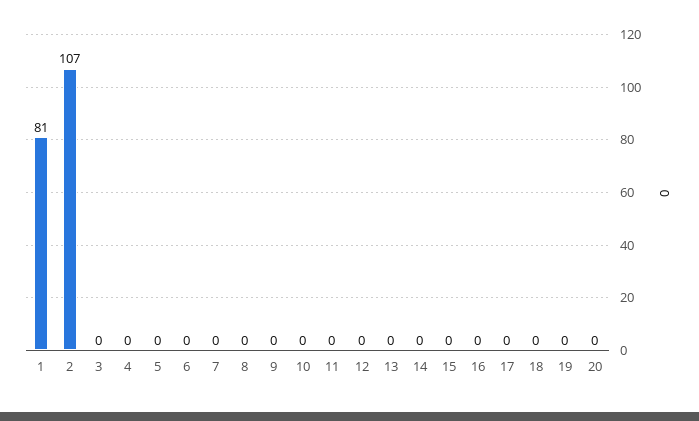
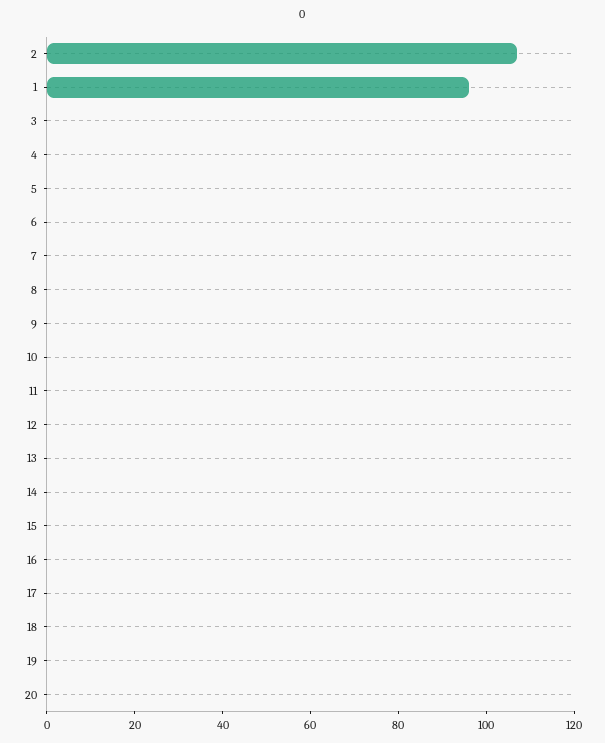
1: 81 -> 95

